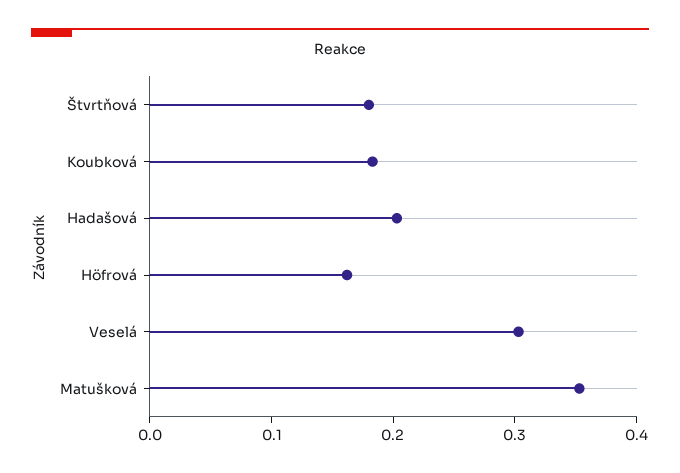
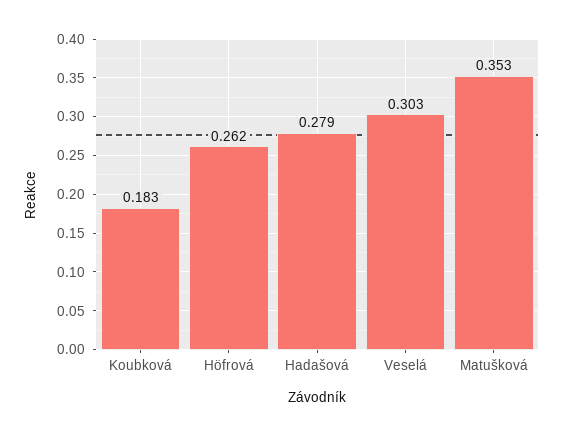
Štvrtňová: 0.18 -> none
Hadašová: 0.2 -> 0.279
Höfrová: 0.16 -> 0.262

